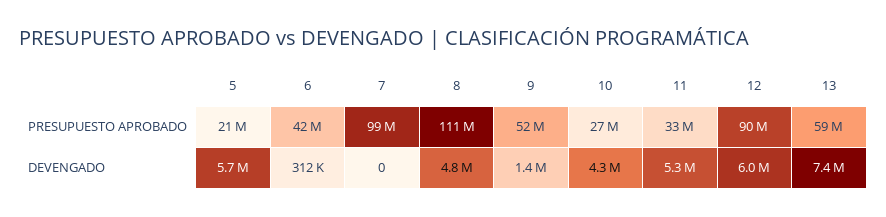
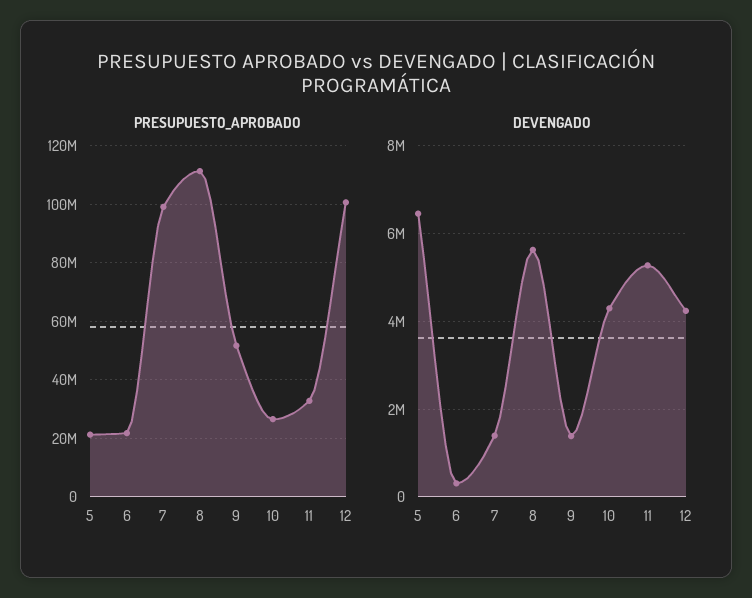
PRESUPUESTO APROBADO, 6: 42000000 -> 22500000
PRESUPUESTO APROBADO, 12: 90000000 -> 100000000
PRESUPUESTO APROBADO, 13: 59000000 -> none
DEVENGADO, 5: 5700000 -> 6400000
DEVENGADO, 7: 0 -> 1400000
DEVENGADO, 8: 4800000 -> 5600000
DEVENGADO, 12: 6000000 -> 4200000
DEVENGADO, 13: 7400000 -> none

